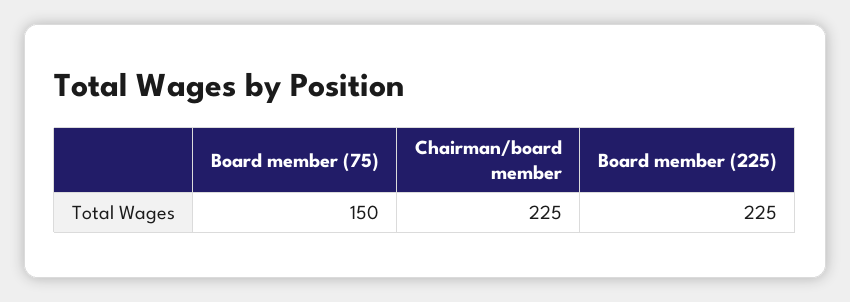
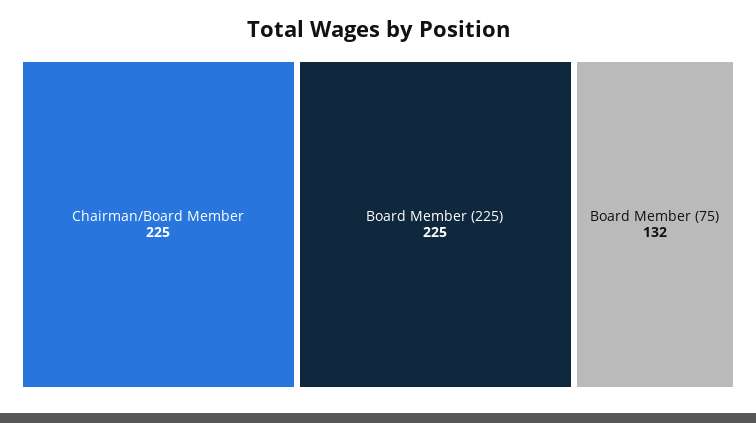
Board member (75): 150 -> 132

